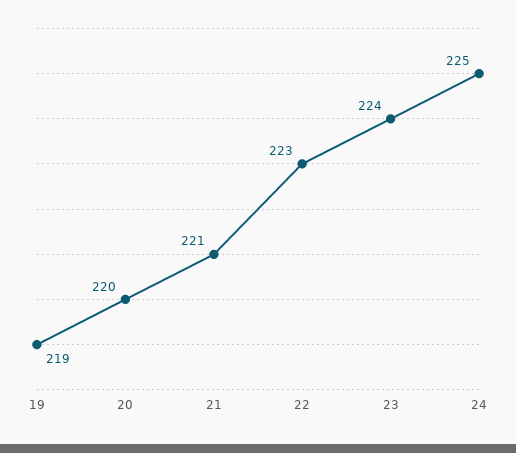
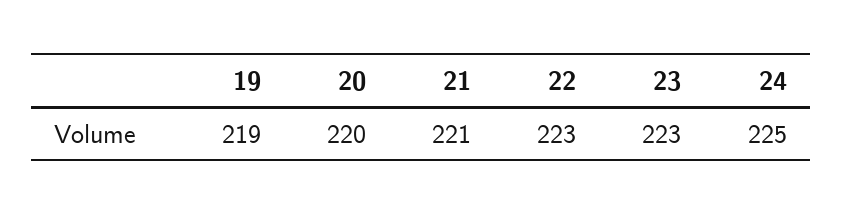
23: 224 -> 223

